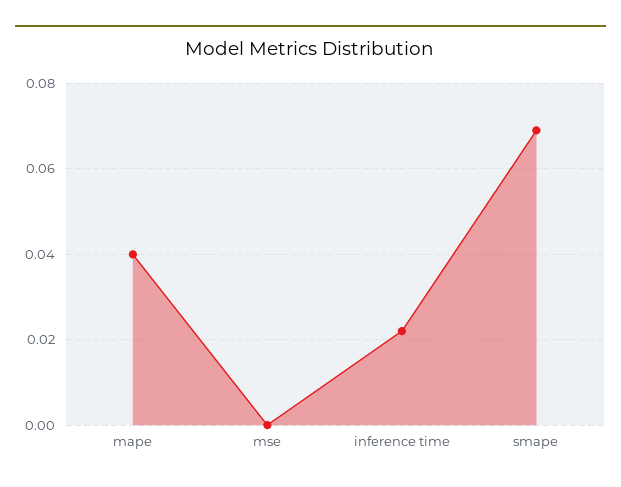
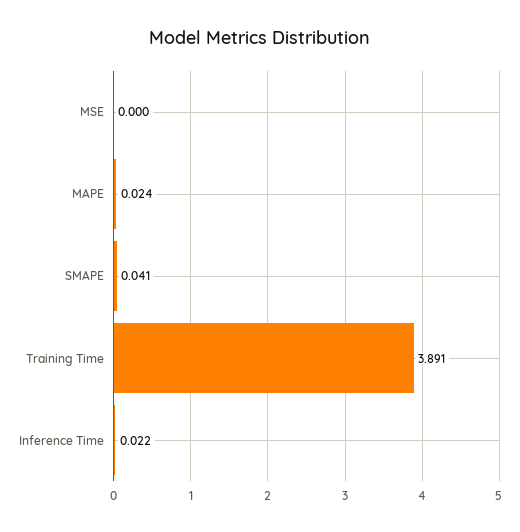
mape: 0.04 -> 0.024
smape: 0.07 -> 0.041
Training Time: none -> 3.891

